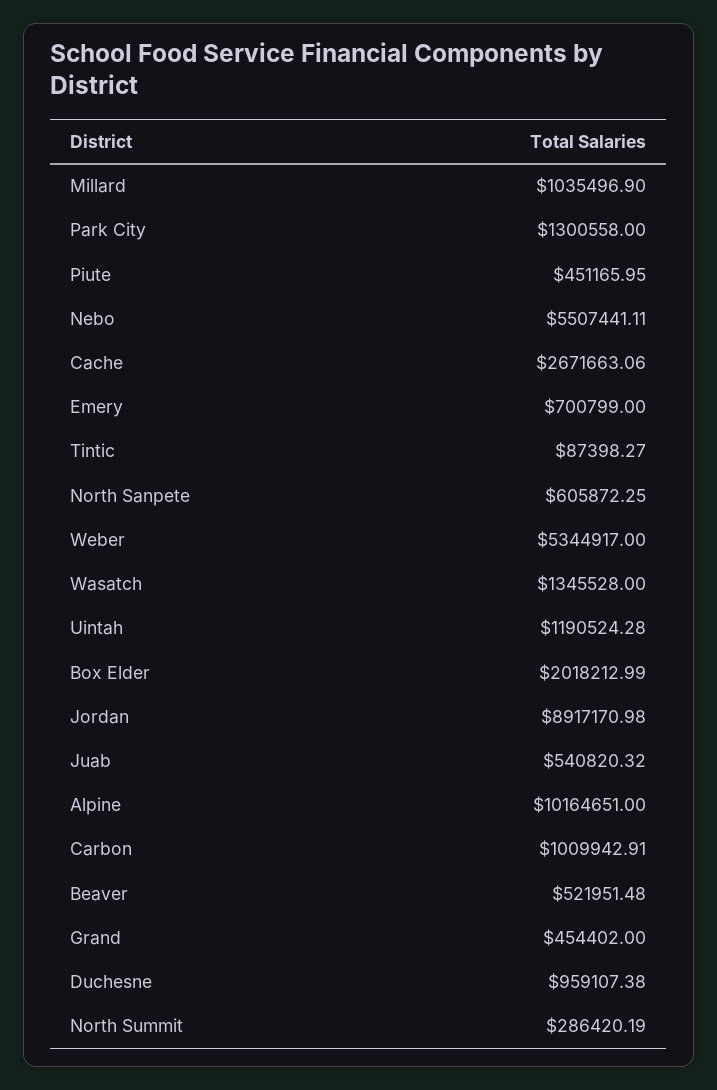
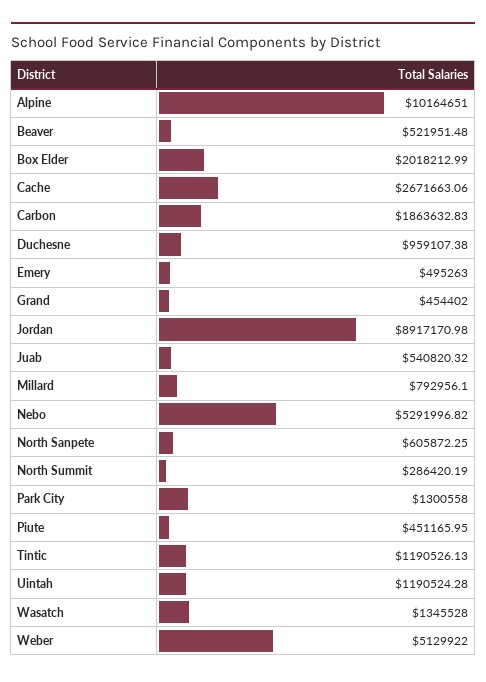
Millard: 1035496.9 -> 792956.1
Nebo: 5507441.11 -> 5291996.82
Emery: 700799 -> 495263
Tintic: 87398.27 -> 1190526.13
Weber: 5344917 -> 5129922
Carbon: 1009942.91 -> 1863632.83

